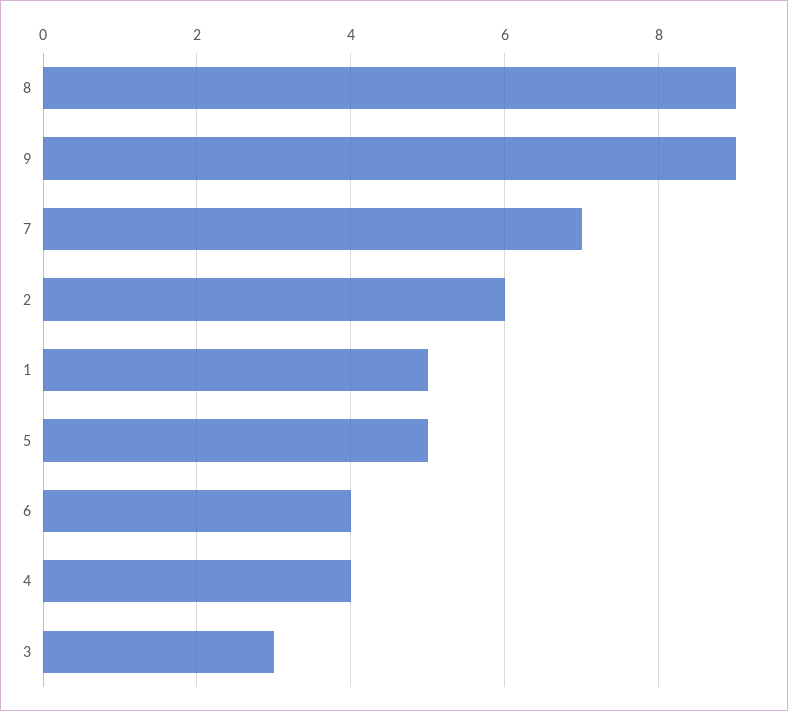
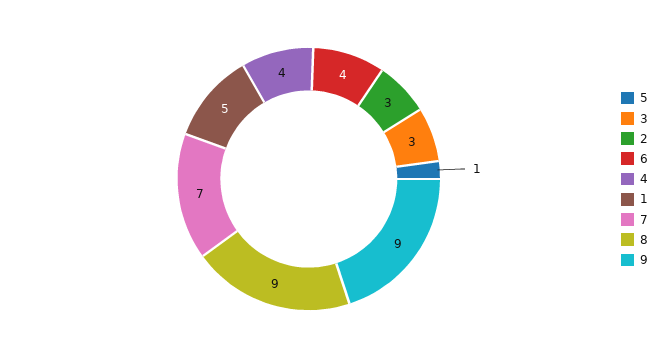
2: 6 -> 3
5: 5 -> 1

